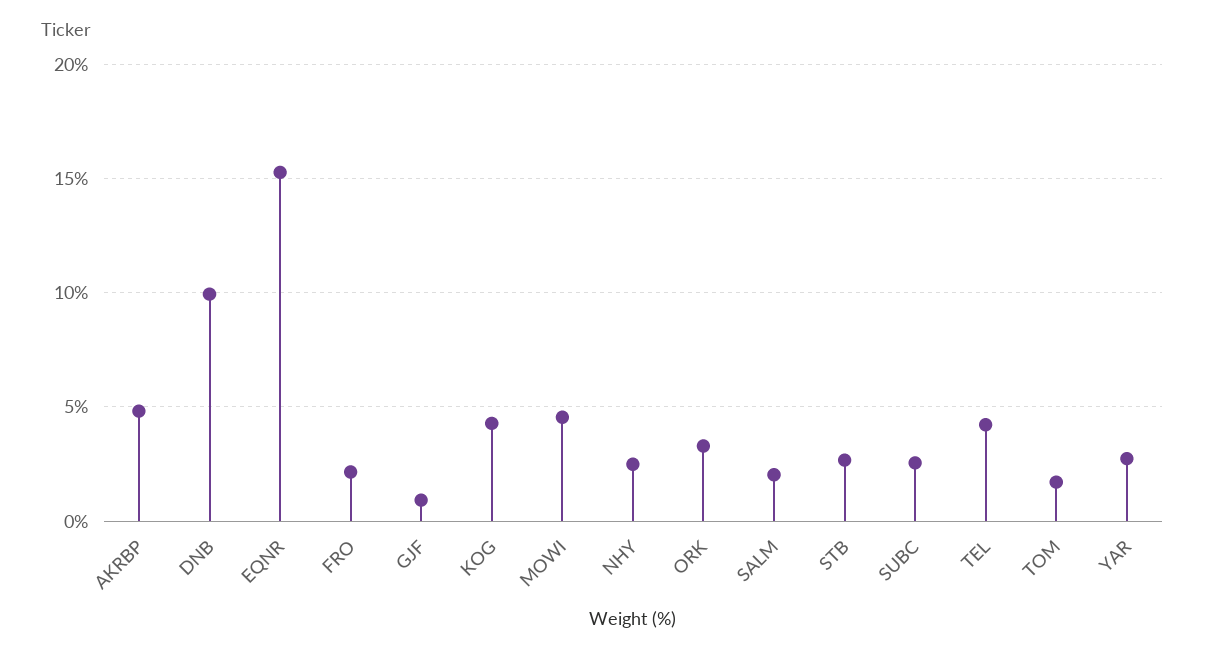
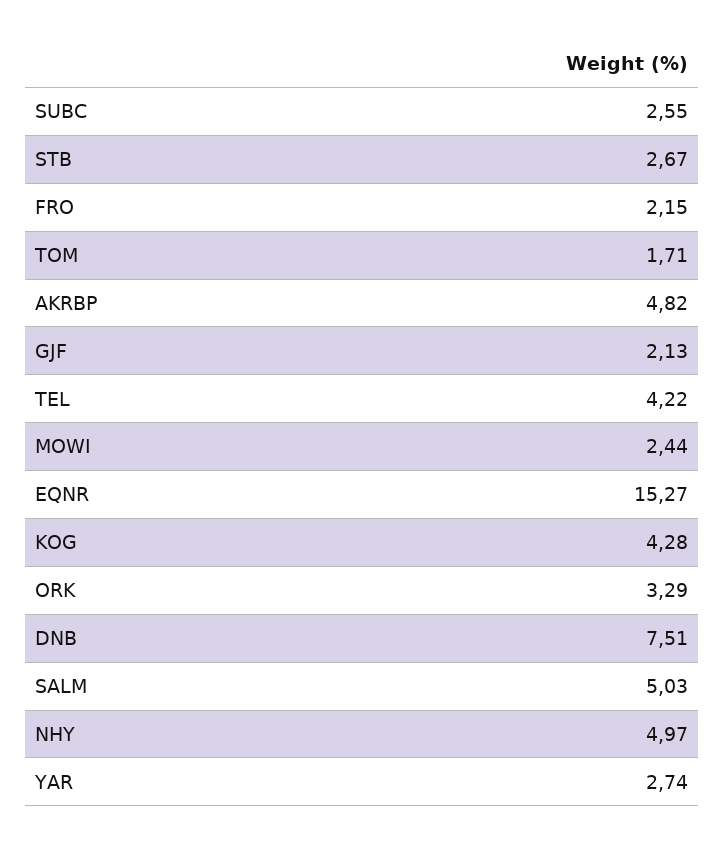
DNB: 10 -> 7.51
GJF: 1 -> 2.13
MOWI: 4.5 -> 2.44
NHY: 2.5 -> 4.97
SALM: 2 -> 5.03

